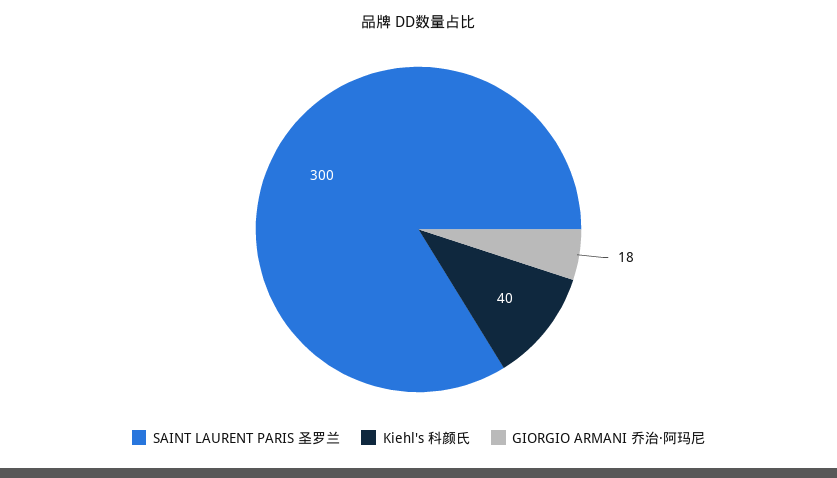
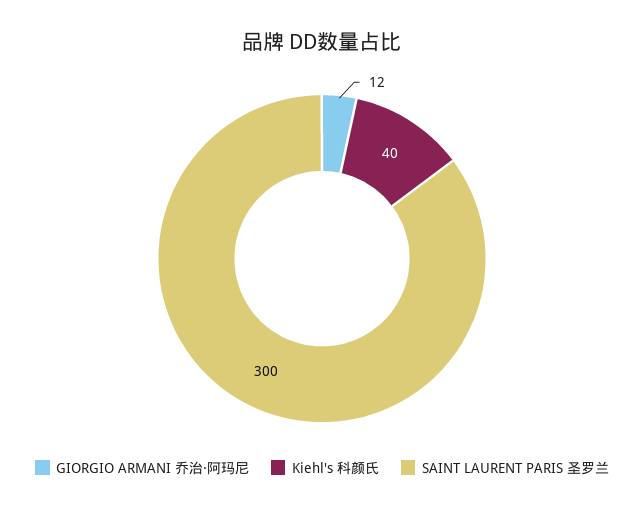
GIORGIO ARMANI 乔治·阿玛尼: 18 -> 12

